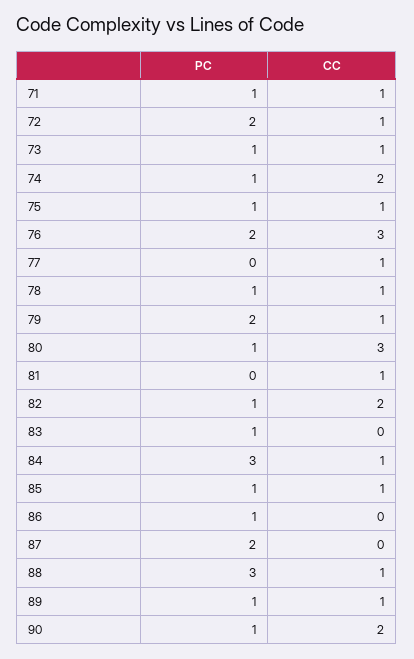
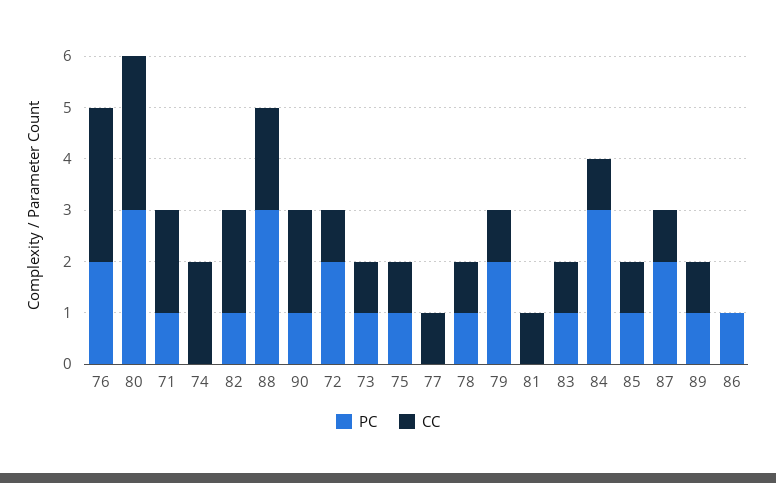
CC, 71: 1 -> 2
PC, 74: 1 -> 0
PC, 80: 1 -> 3
CC, 83: 0 -> 1
CC, 87: 0 -> 1
CC, 88: 1 -> 2

